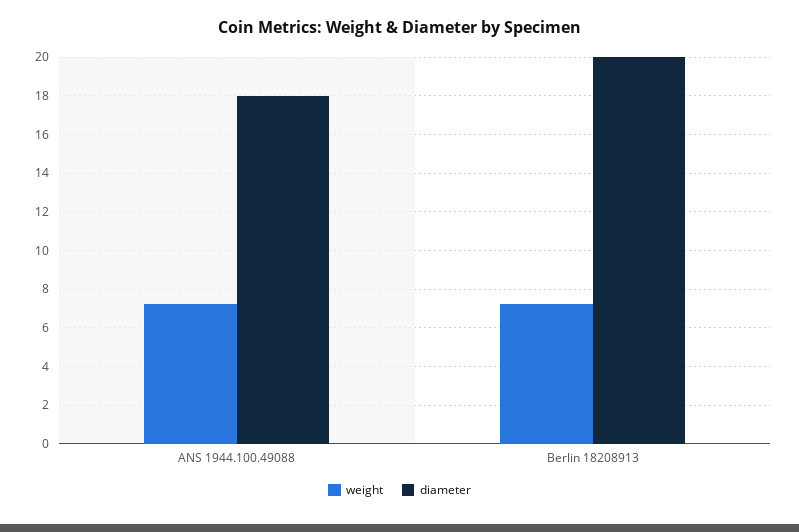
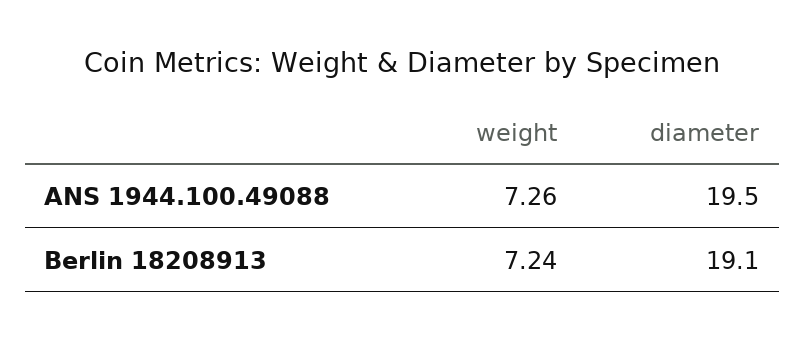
diameter, ANS 1944.100.49088: 18 -> 19.5
diameter, Berlin 18208913: 20 -> 19.1

